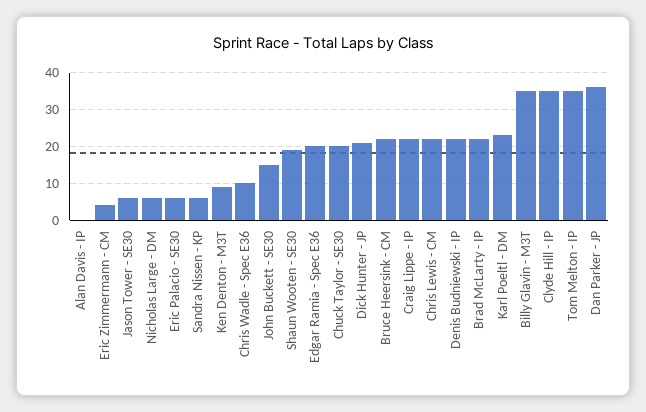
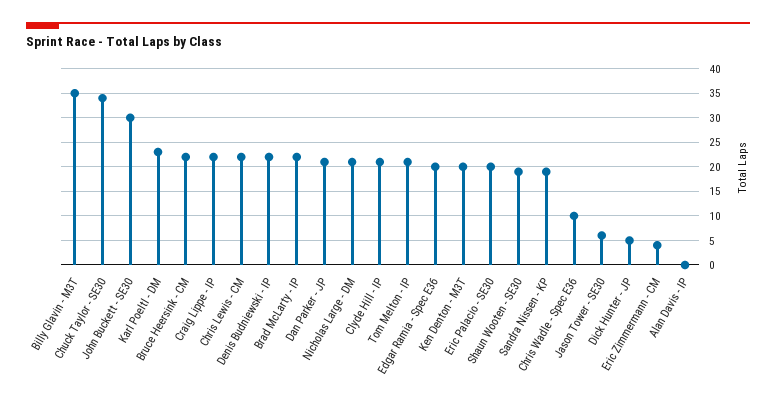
Nicholas Large - DM: 5 -> 20
Eric Palacio - SE30: 5 -> 20
Sandra Nissen - KP: 5 -> 20
Ken Denton - M3T: 10 -> 20
John Buckett - SE30: 15 -> 30
Chuck Taylor - SE30: 20 -> 35
Dick Hunter - JP: 20 -> 5
Clyde Hill - IP: 35 -> 20
Tom Melton - IP: 35 -> 20
Dan Parker - JP: 35 -> 20

